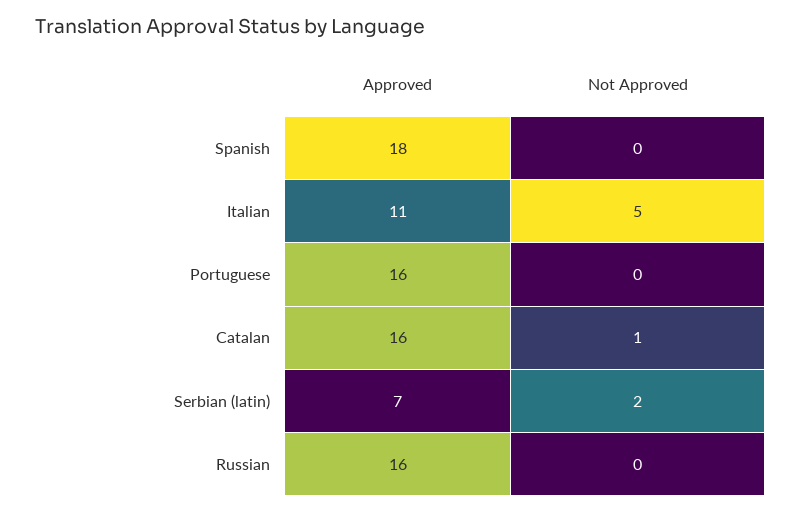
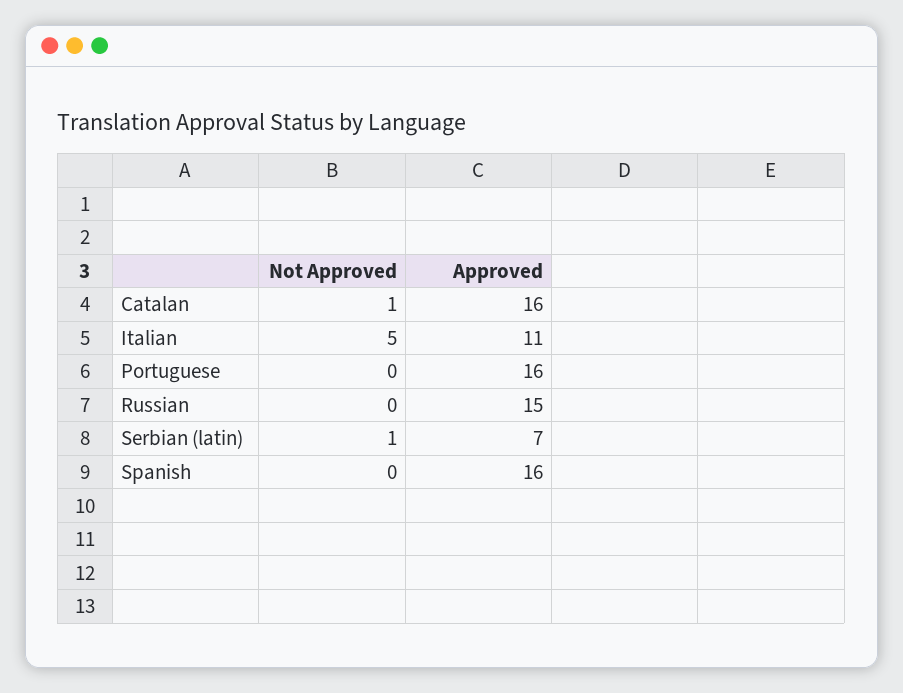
Approved, Spanish: 18 -> 16
Not Approved, Serbian (latin): 2 -> 1
Approved, Russian: 16 -> 15

